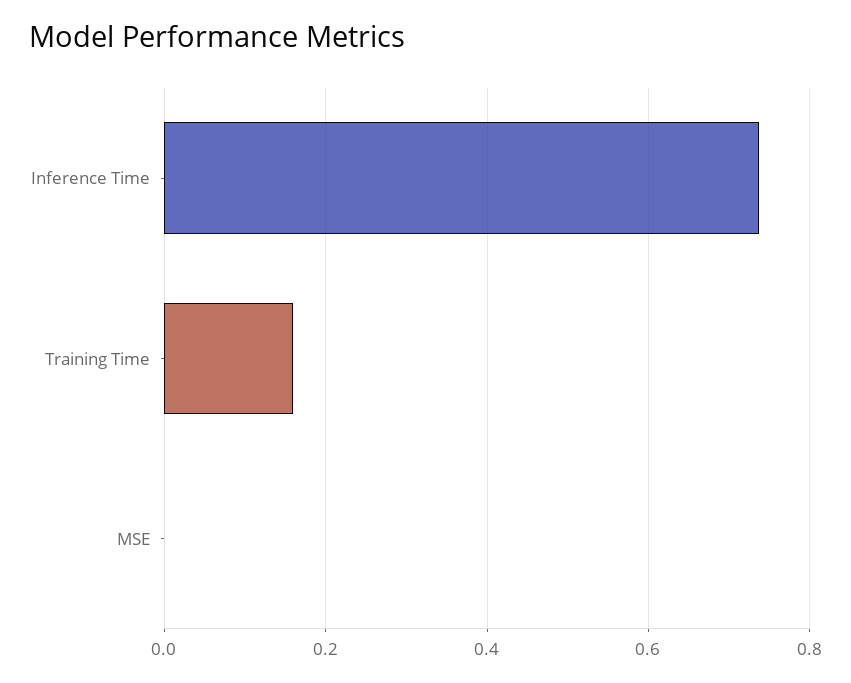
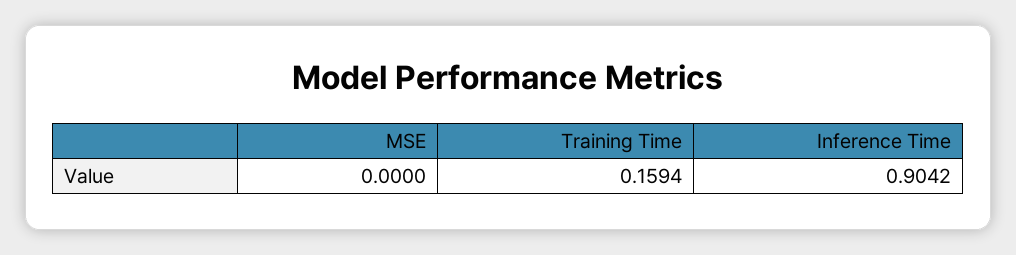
Inference Time: 0.74 -> 0.9042

